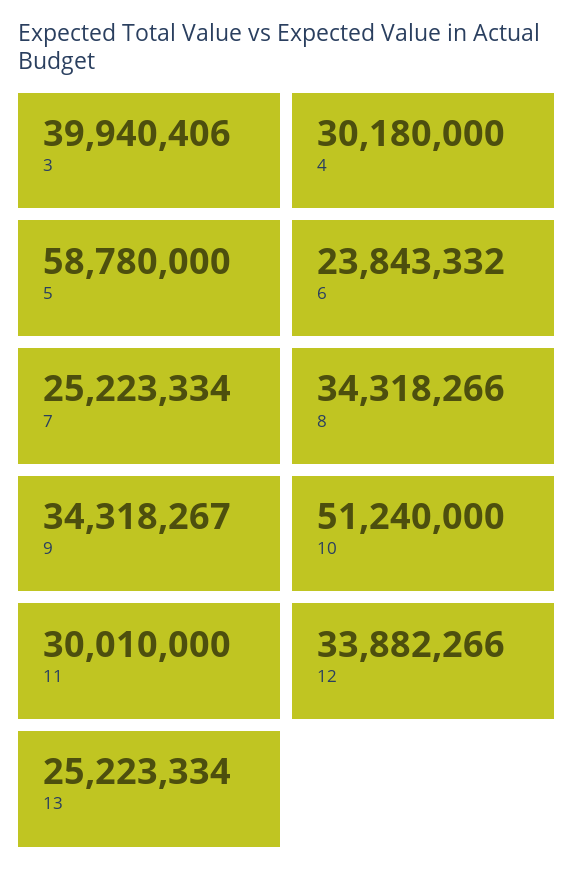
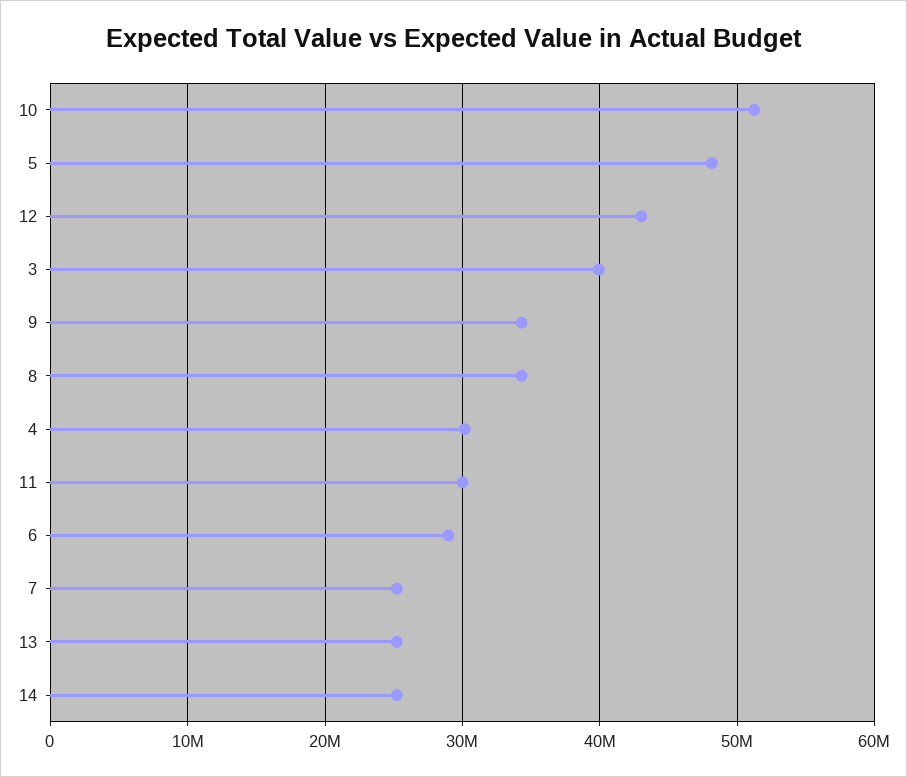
5: 58780000 -> 48000000
6: 23843332 -> 29000000
12: 33882266 -> 43000000
14: none -> 25000000

